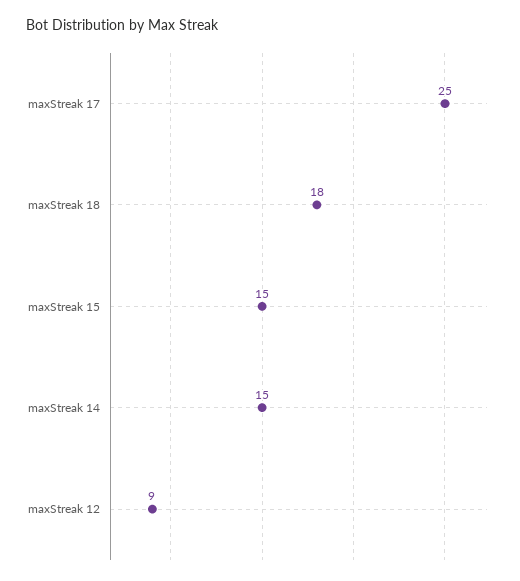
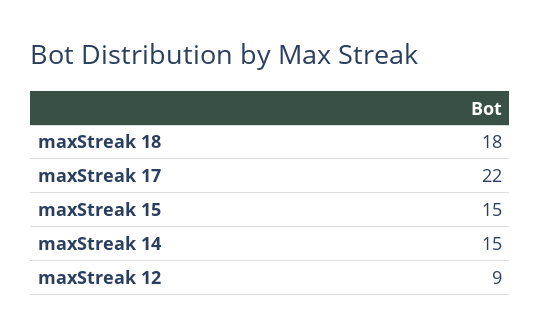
maxStreak 17: 25 -> 22

